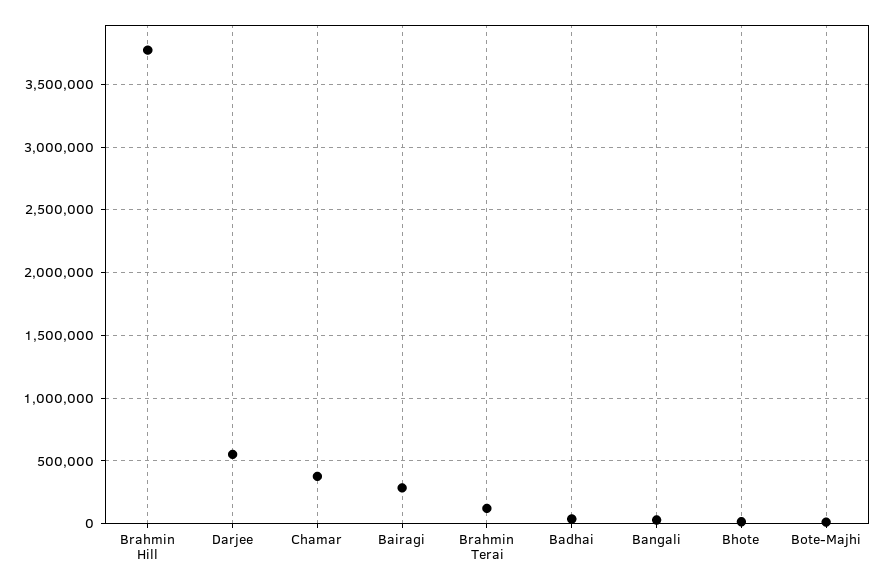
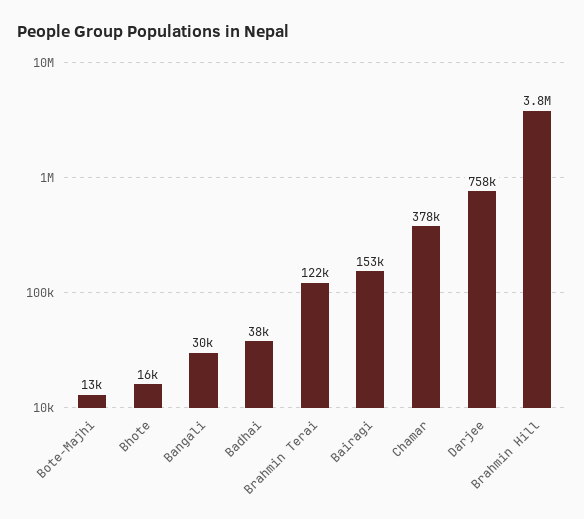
Darjee: 550000 -> 758000
Bairagi: 300000 -> 153000

